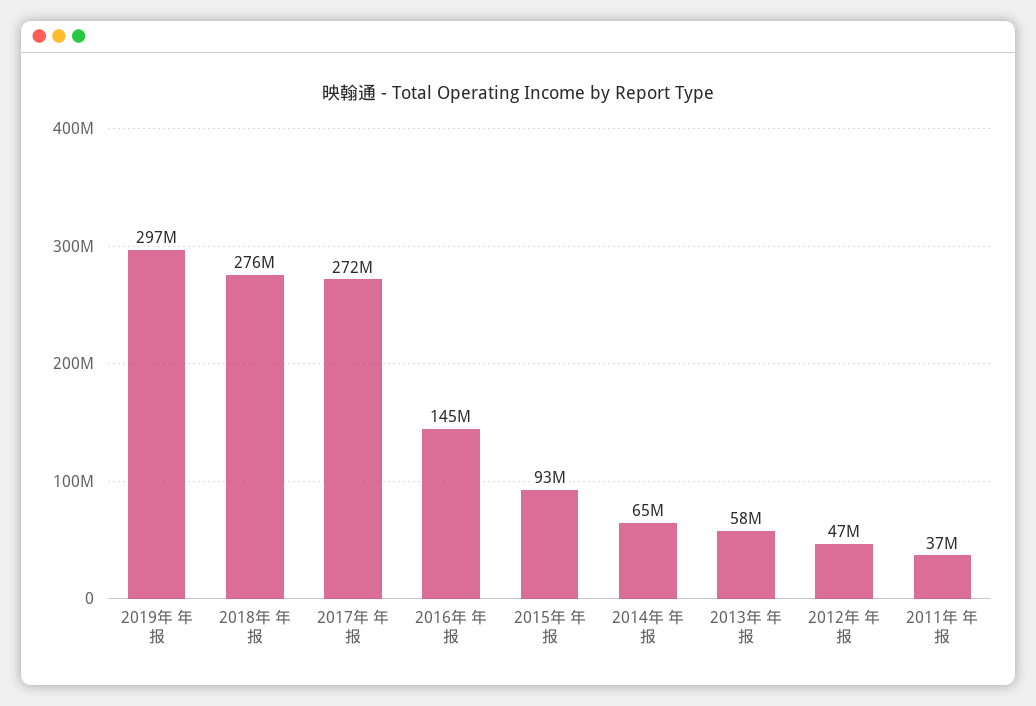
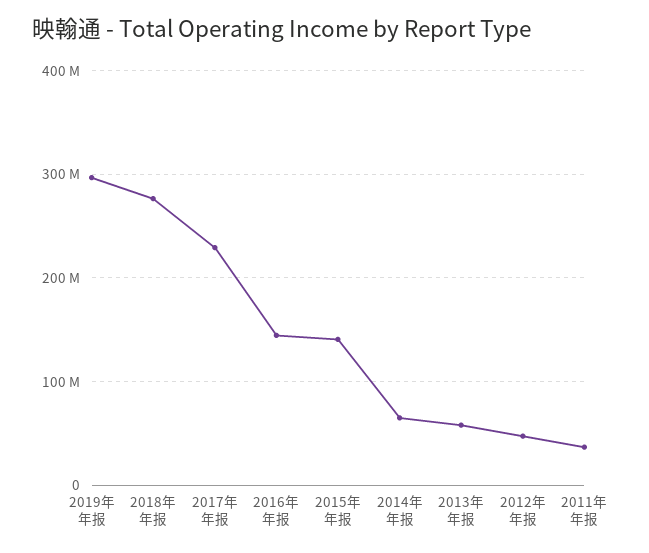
2017年 年报: 272000000 -> 230000000
2015年 年报: 93000000 -> 140000000

